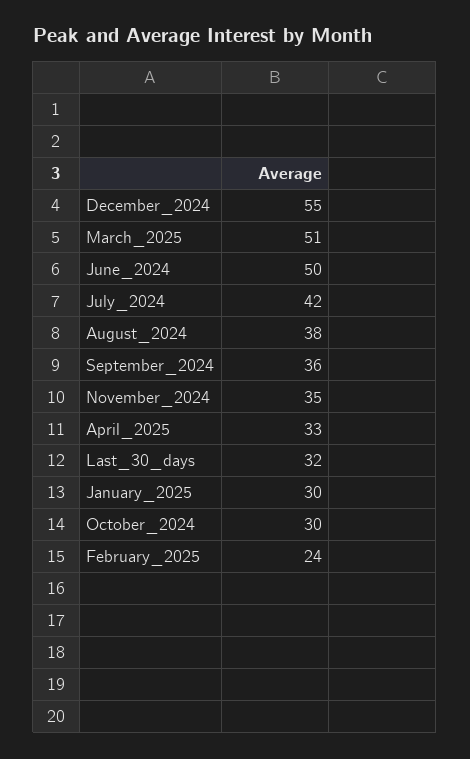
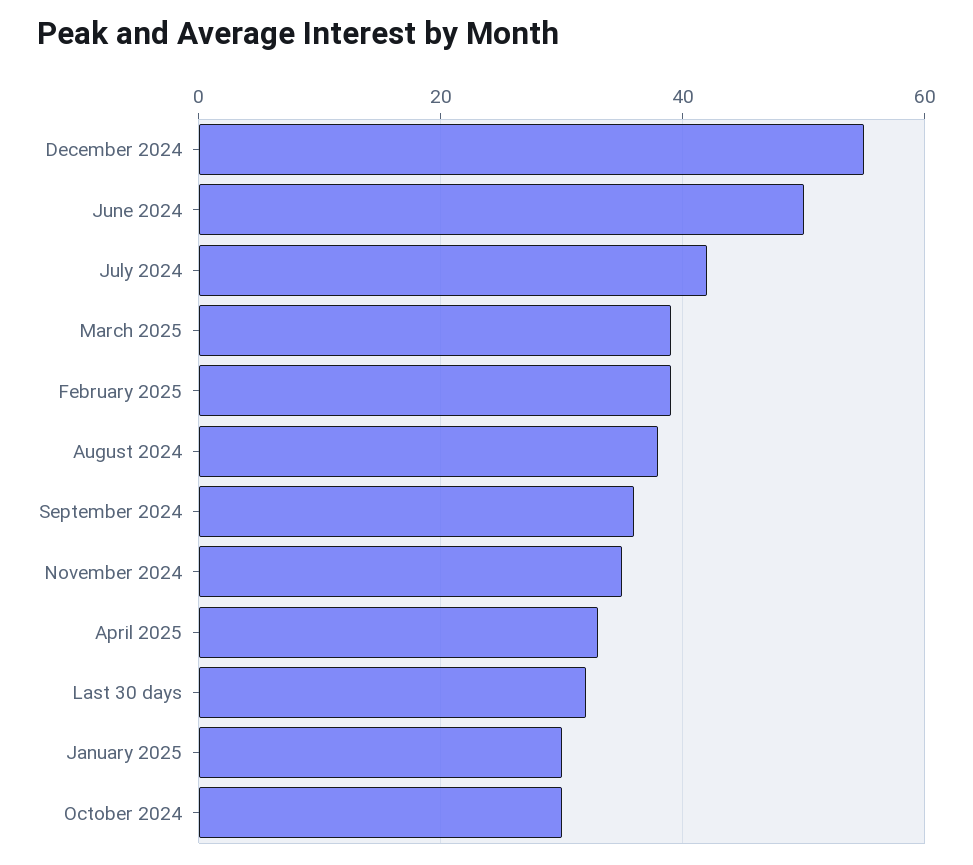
March_2025: 51 -> 40
February_2025: 24 -> 40

